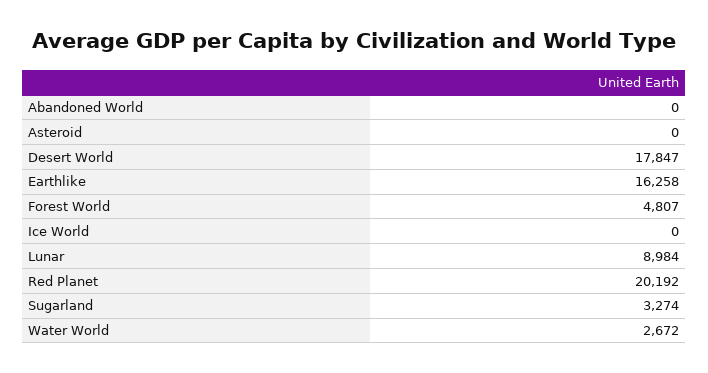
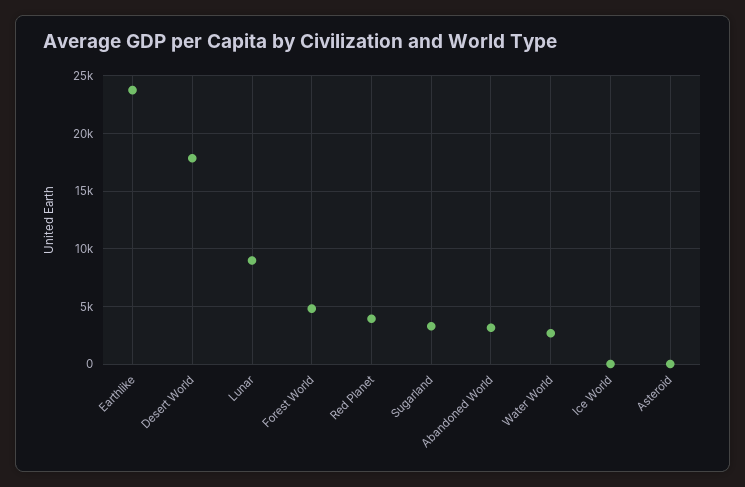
Abandoned World: 0 -> 3000
Earthlike: 16258 -> 24000
Red Planet: 20192 -> 4000

